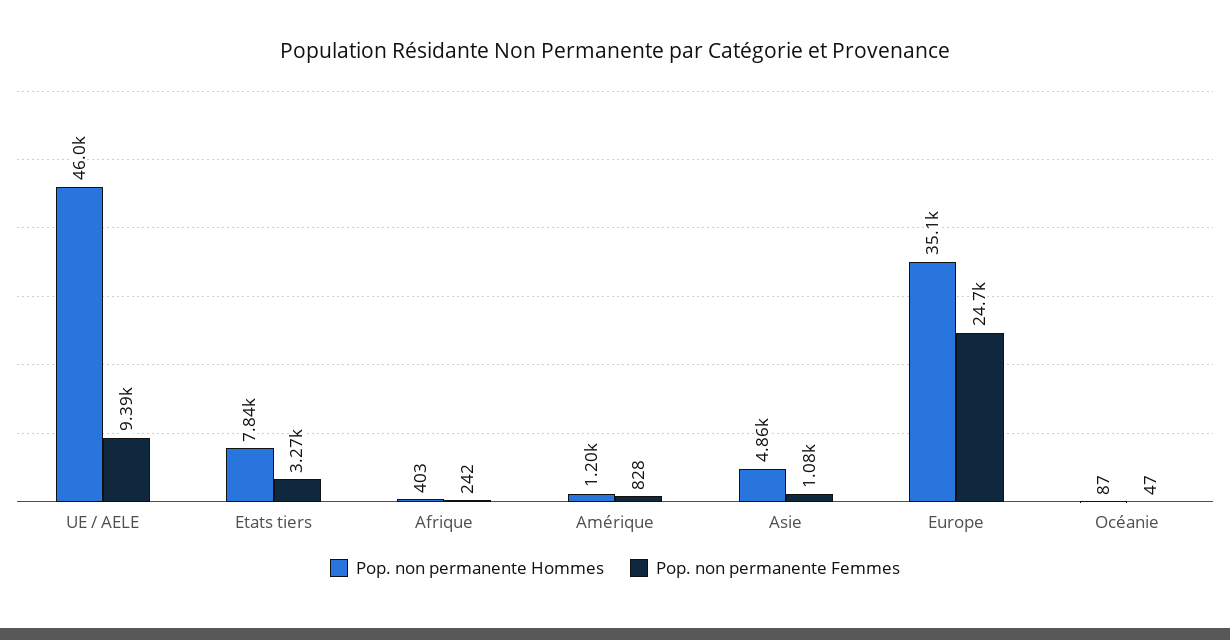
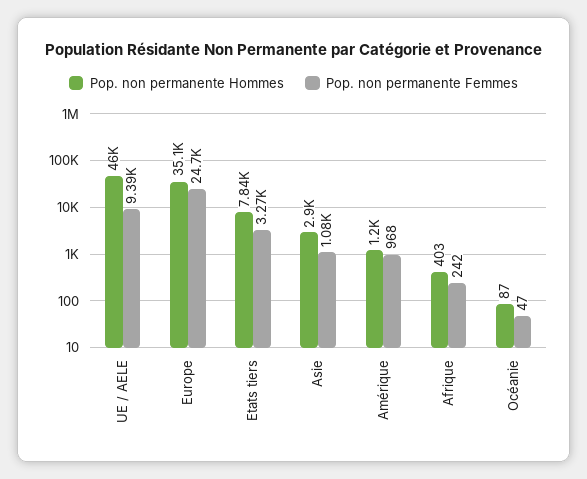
Pop. non permanente Femmes, Amérique: 828 -> 968
Pop. non permanente Hommes, Asie: 4860 -> 2900

